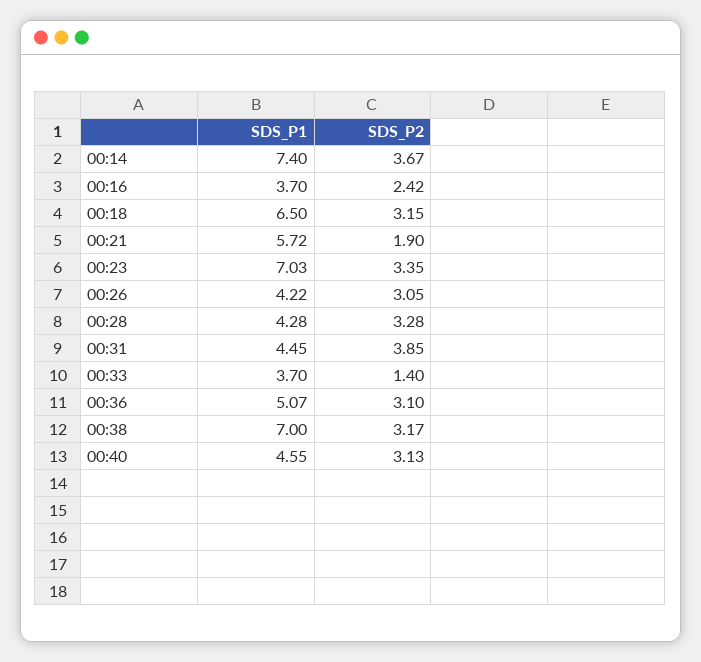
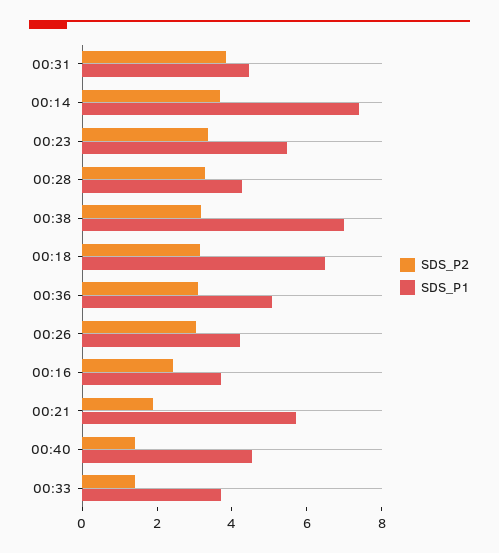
SDS_P1, 00:23: 7.03 -> 5.5
SDS_P2, 00:40: 3.13 -> 1.5

